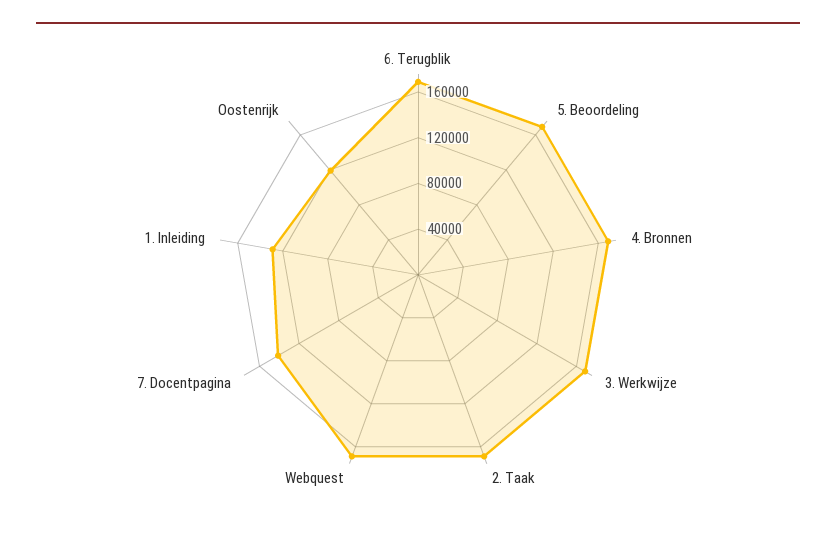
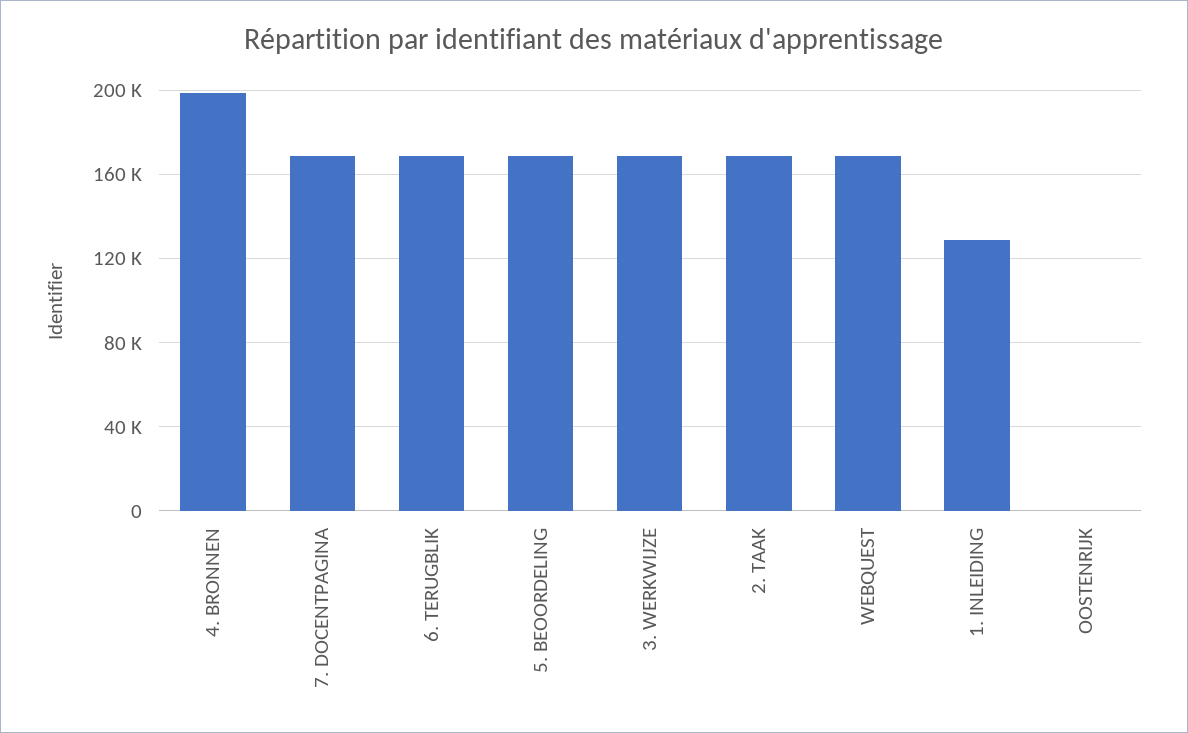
4. Bronnen: 170000 -> 200000
7. Docentpagina: 140000 -> 170000
Oostenrijk: 120000 -> 0

